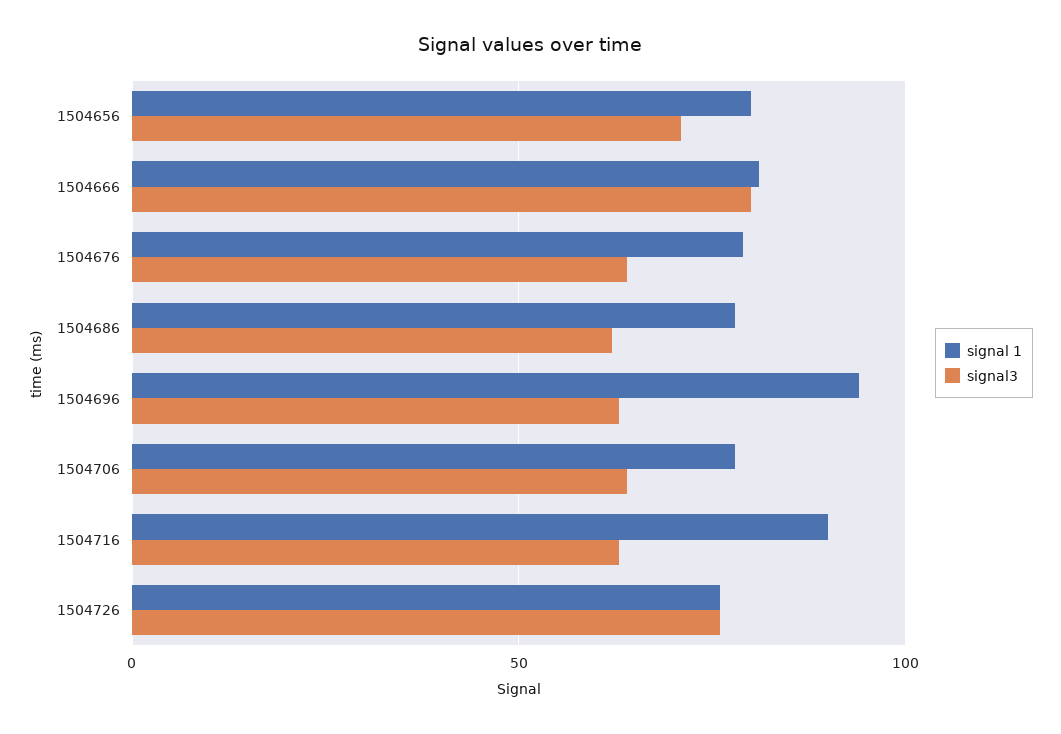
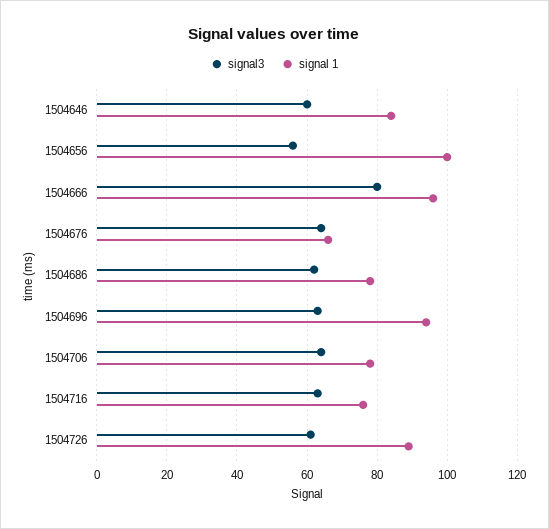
signal 1, 1504656: 80 -> 100
signal3, 1504656: 70 -> 55
signal 1, 1504666: 80 -> 95
signal 1, 1504676: 80 -> 65
signal 1, 1504716: 90 -> 75
signal 1, 1504726: 75 -> 90
signal3, 1504726: 75 -> 60
signal3, 1504646: none -> 60
signal 1, 1504646: none -> 85

